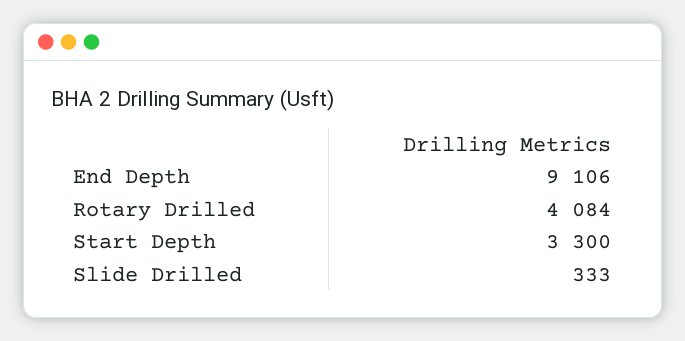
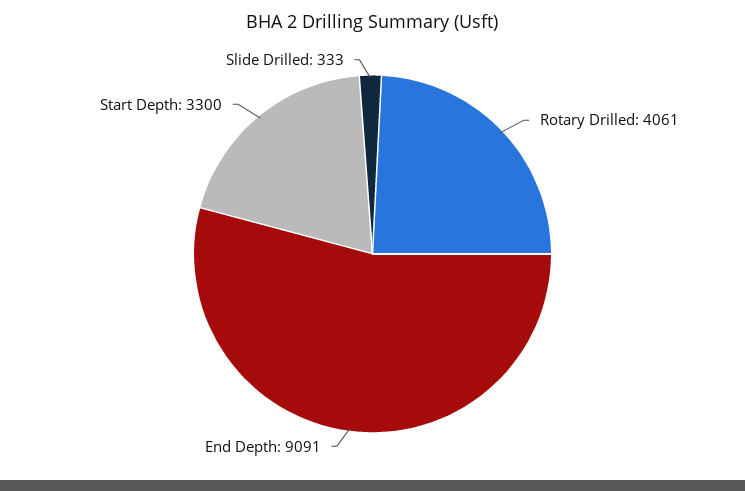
End Depth: 9106 -> 9091
Rotary Drilled: 4084 -> 4061

